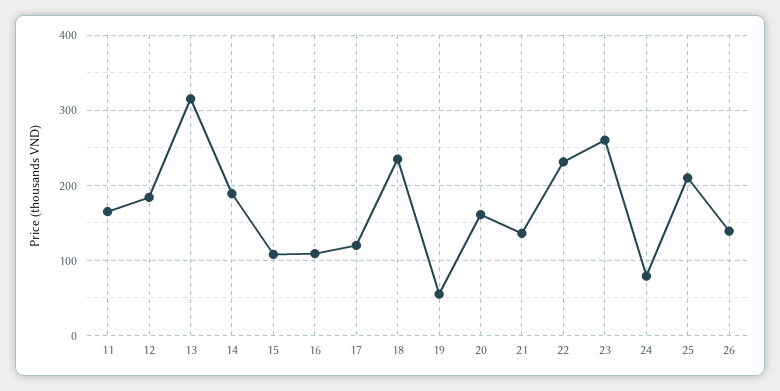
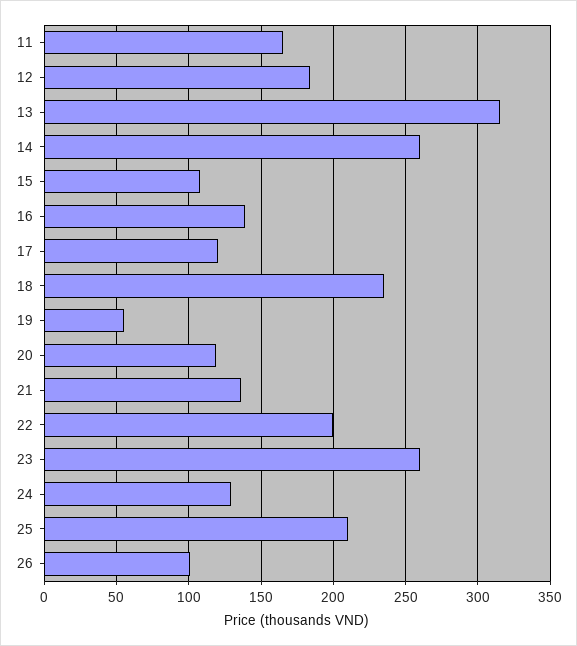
14: 190 -> 260
16: 110 -> 140
20: 160 -> 120
22: 230 -> 200
24: 80 -> 130
26: 140 -> 100

